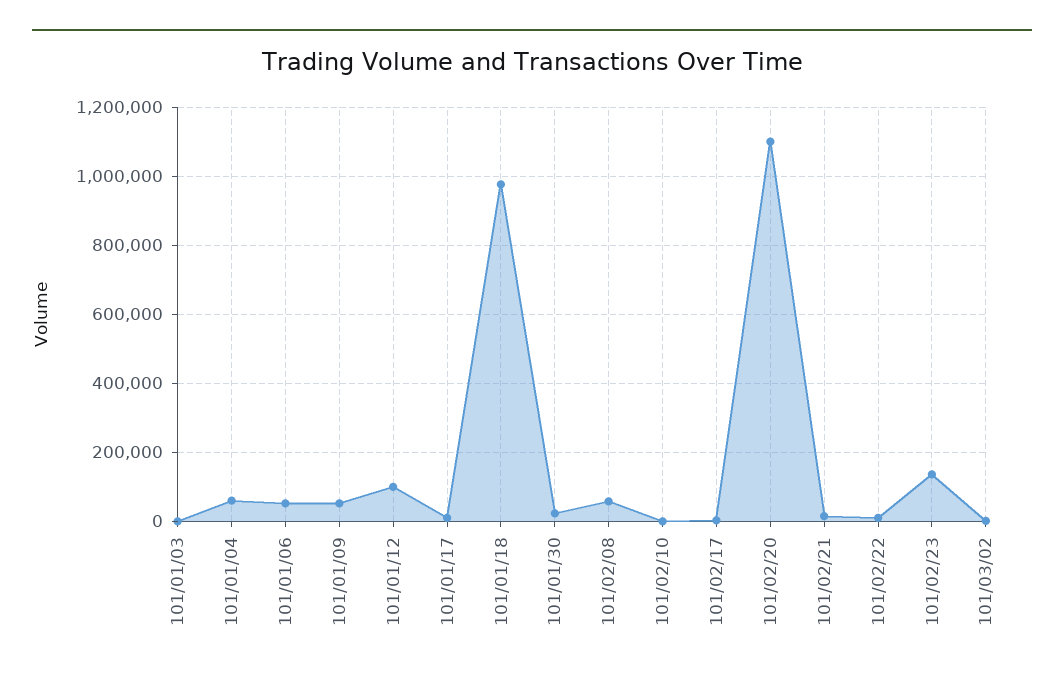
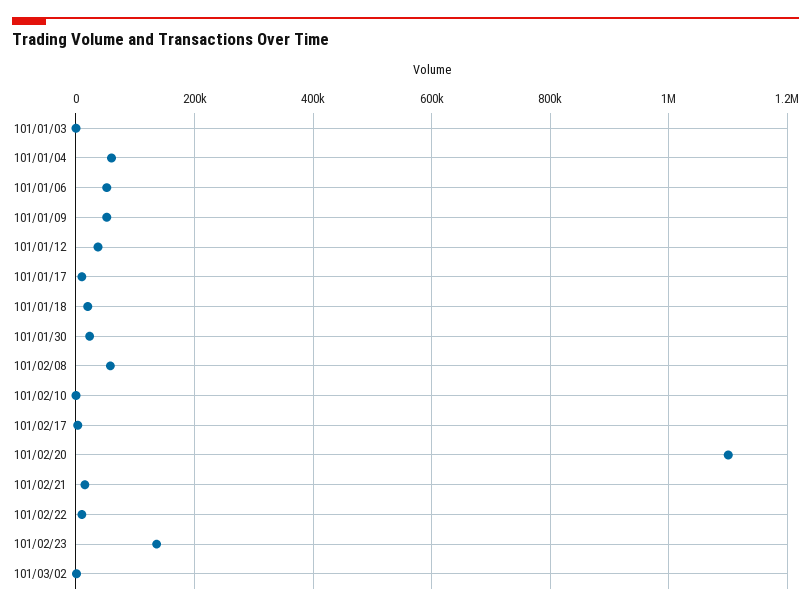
101/01/12: 100000 -> 40000
101/01/18: 980000 -> 20000

